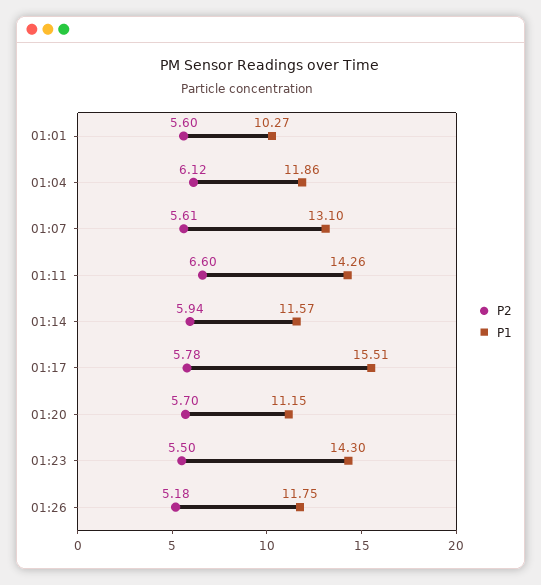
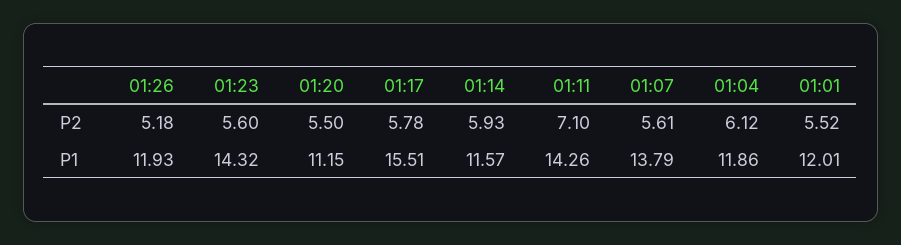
P2, 01:01: 5.6 -> 5.52
P1, 01:01: 10.27 -> 12.01
P1, 01:07: 13.1 -> 13.79
P2, 01:11: 6.6 -> 7.1
P2, 01:14: 5.94 -> 5.93
P2, 01:20: 5.7 -> 5.5
P2, 01:23: 5.5 -> 5.6
P1, 01:23: 14.3 -> 14.32
P1, 01:26: 11.75 -> 11.93

